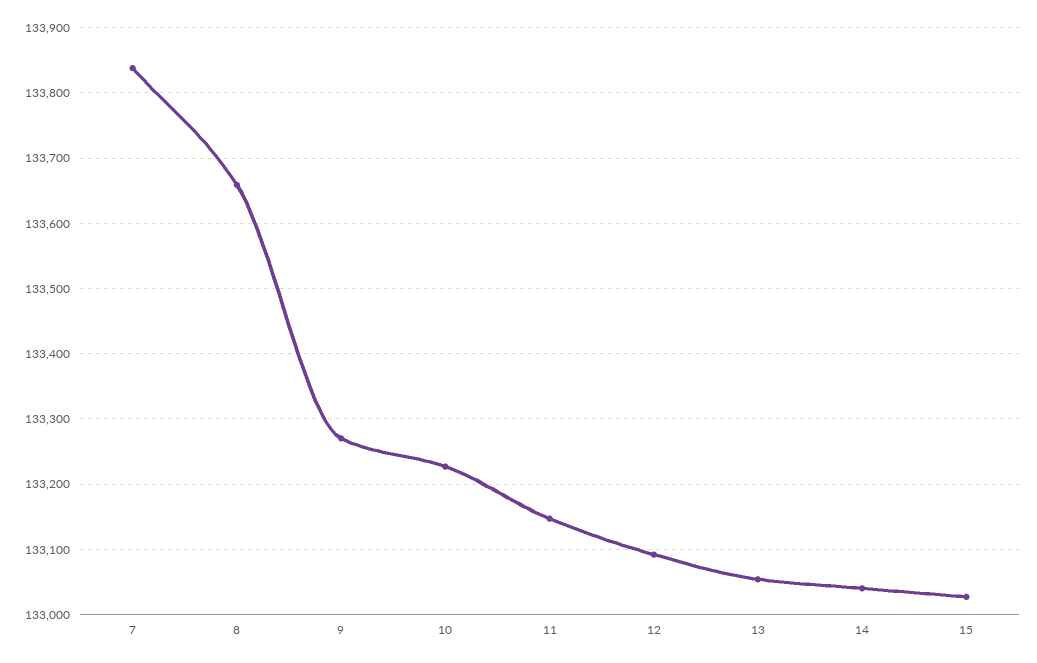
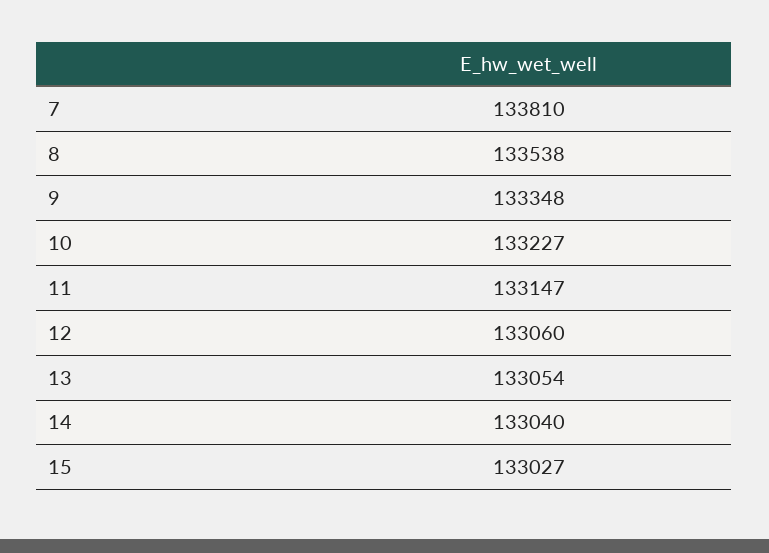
7: 133840 -> 133810
8: 133660 -> 133538
9: 133270 -> 133348
12: 133090 -> 133060

